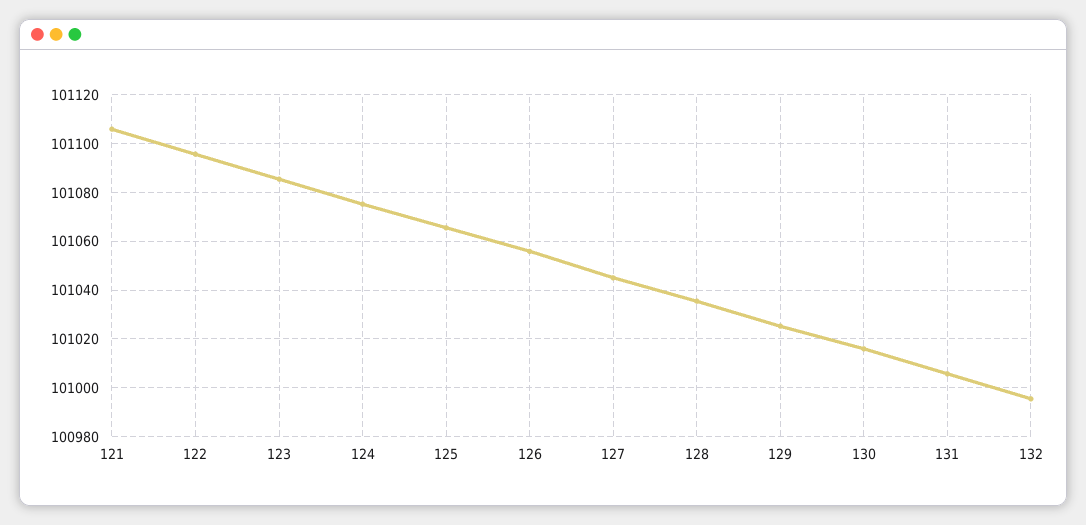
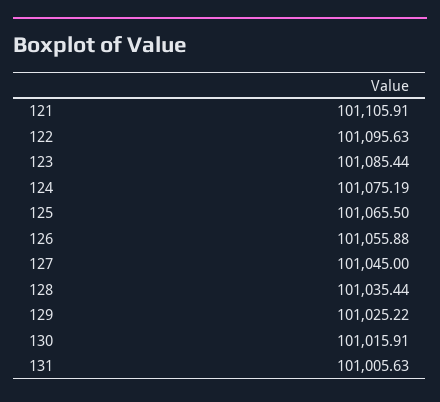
132: 100995 -> none

